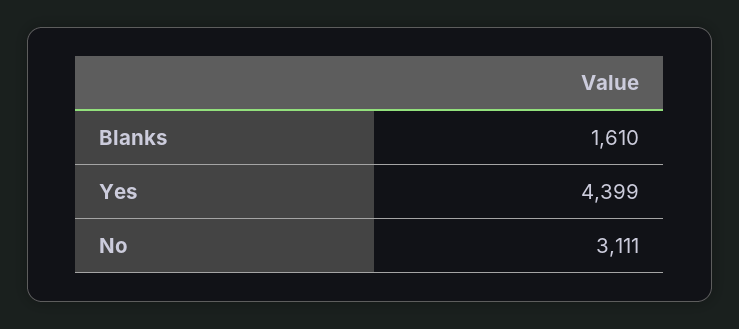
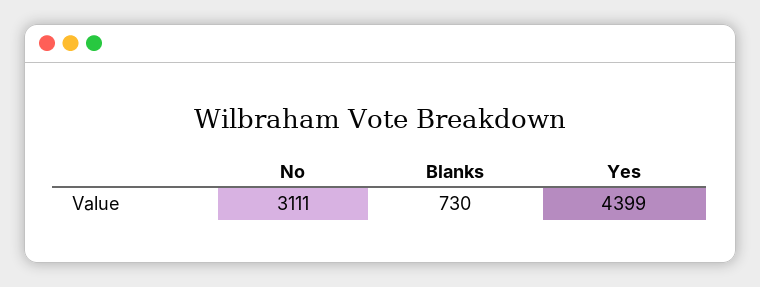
Blanks: 1610 -> 730

